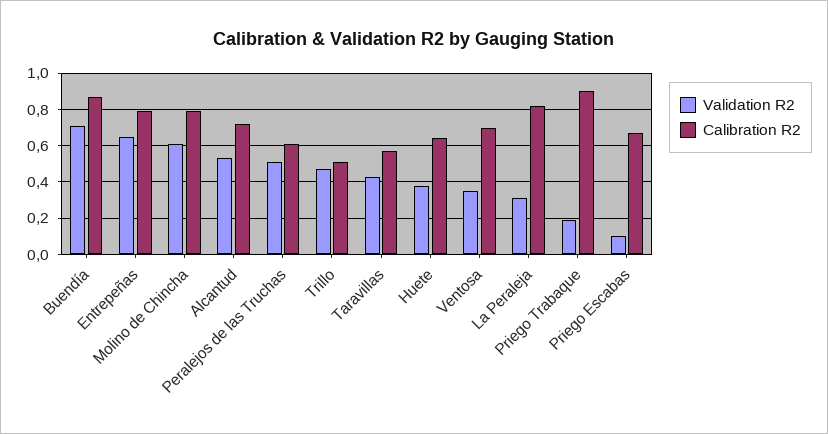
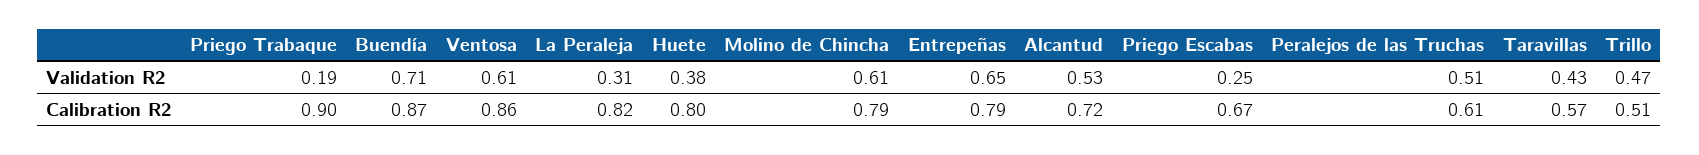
Calibration R2, Huete: 0.65 -> 0.8
Validation R2, Ventosa: 0.35 -> 0.61
Calibration R2, Ventosa: 0.7 -> 0.86
Validation R2, Priego Escabas: 0.1 -> 0.25

